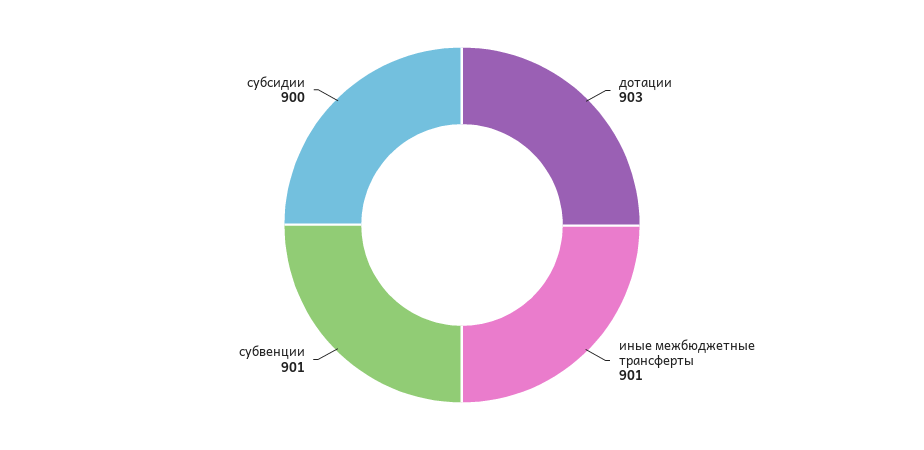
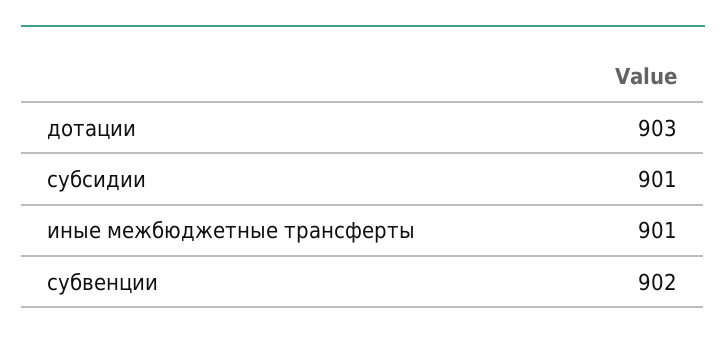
субвенции: 901 -> 902
субсидии: 900 -> 901

